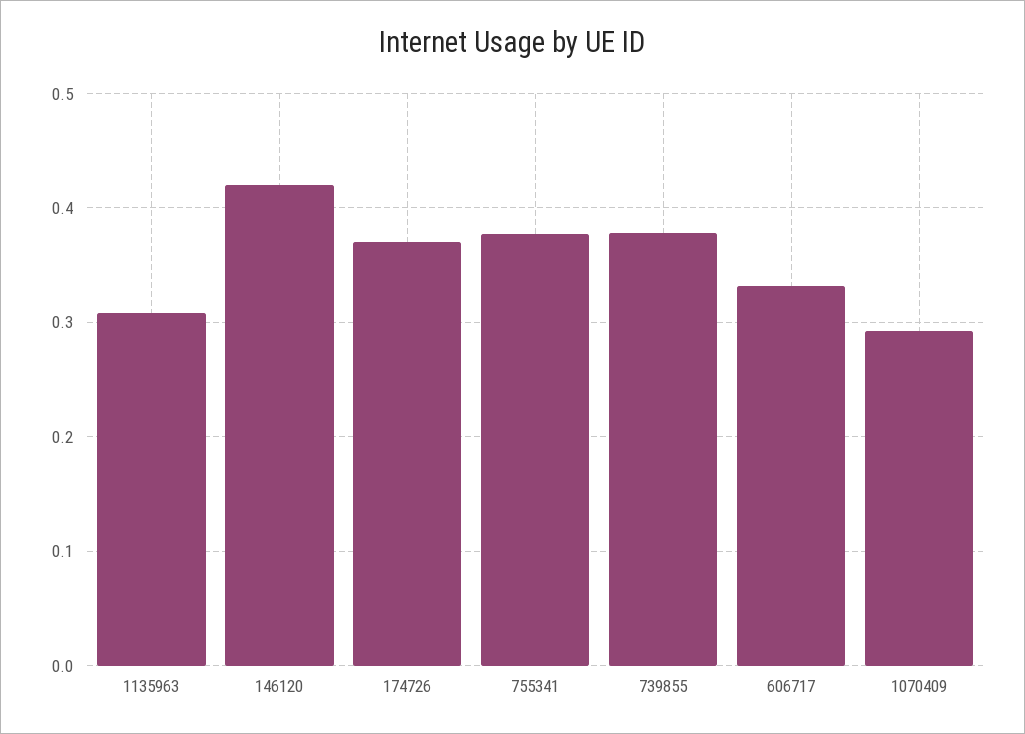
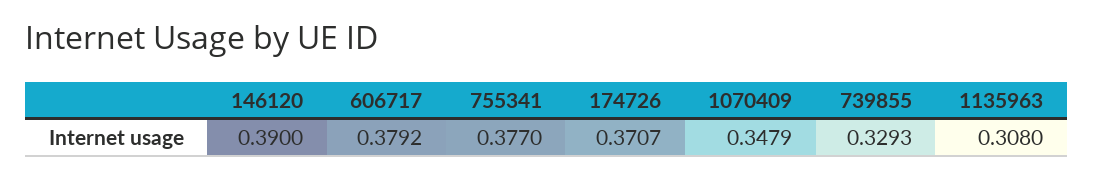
146120: 0.42 -> 0.39
739855: 0.38 -> 0.3293
606717: 0.33 -> 0.3792
1070409: 0.29 -> 0.3479

